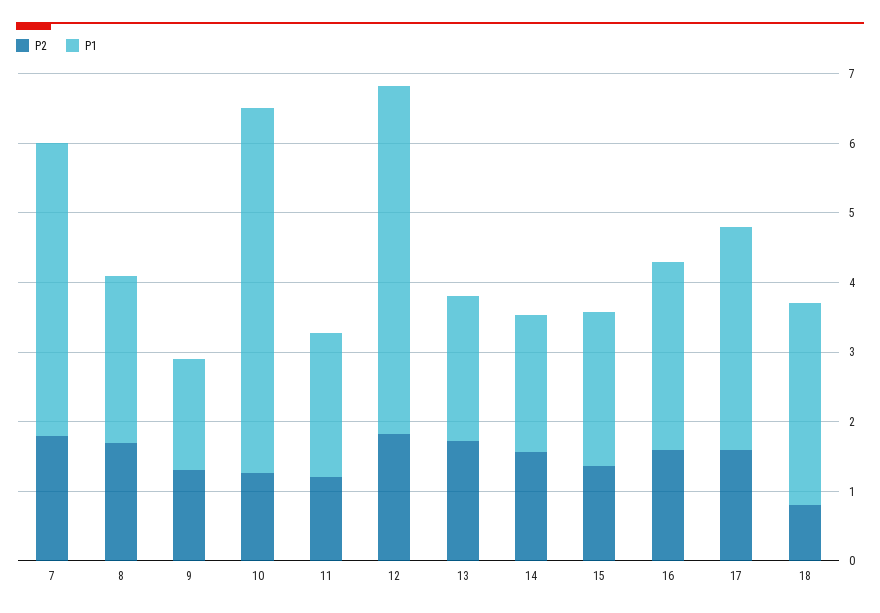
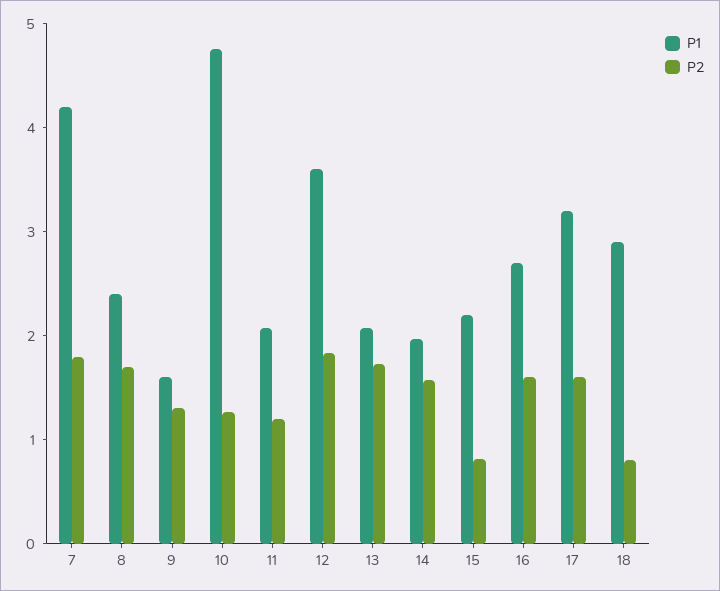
P1, 10: 5.2 -> 4.8
P1, 12: 5 -> 3.6
P2, 15: 1.4 -> 0.8

